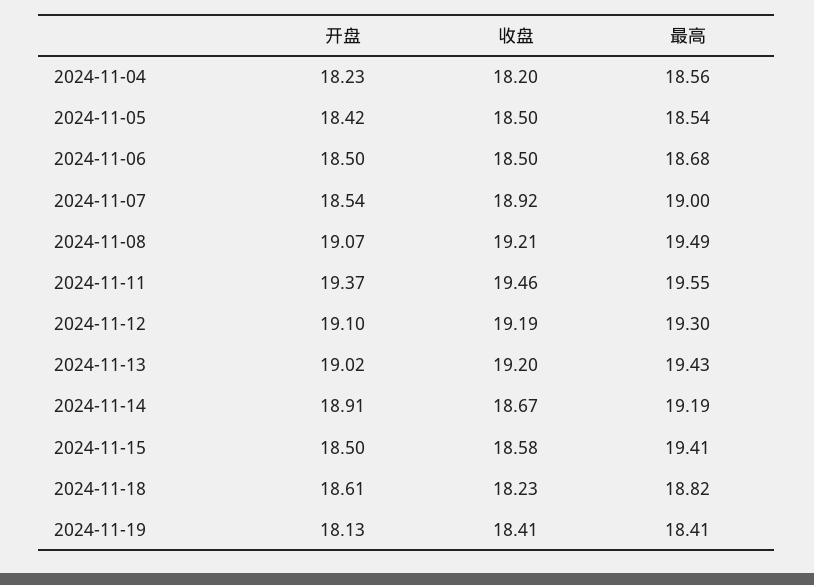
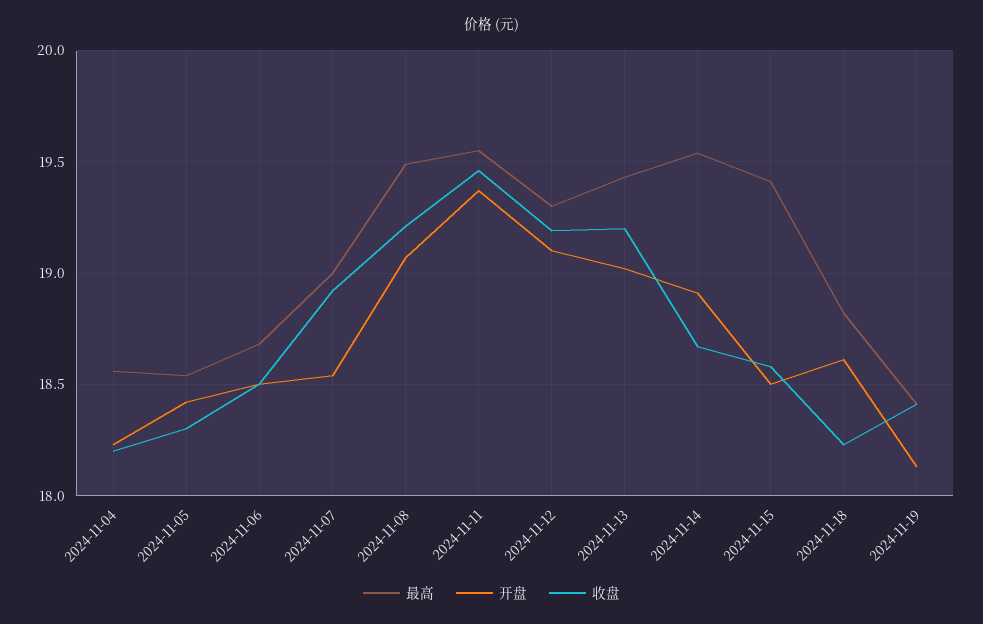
收盘, 2024-11-05: 18.5 -> 18.3
最高, 2024-11-14: 19.19 -> 19.55

